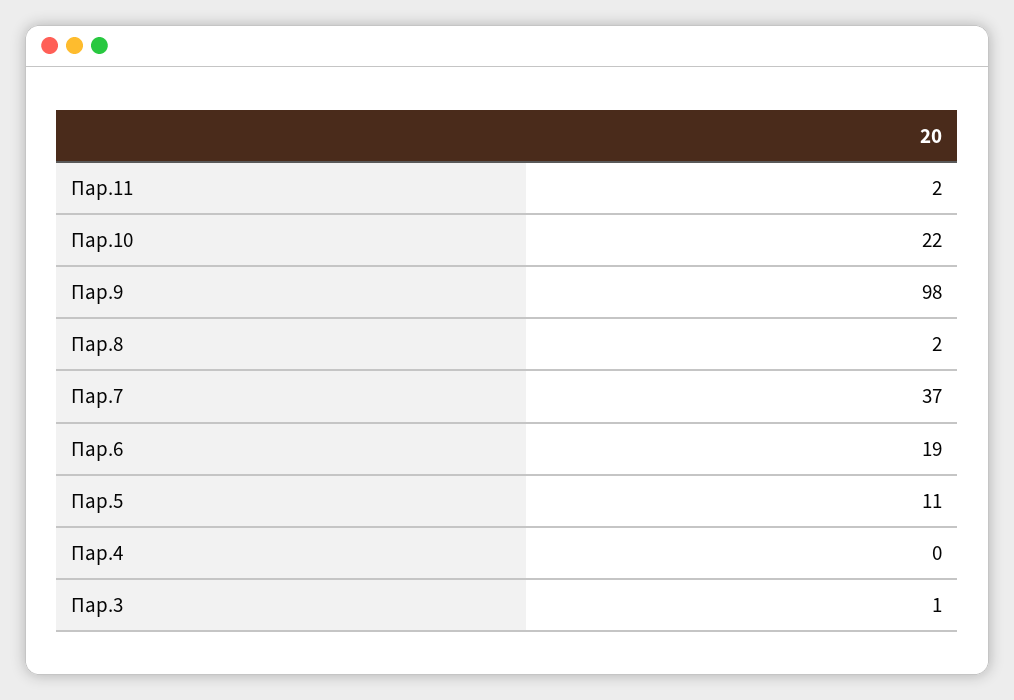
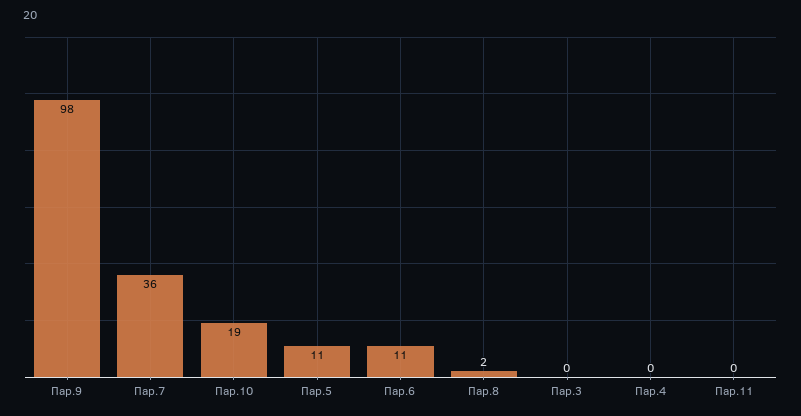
Пар.11: 2 -> 0
Пар.10: 22 -> 19
Пар.7: 37 -> 36
Пар.6: 19 -> 11
Пар.3: 1 -> 0

